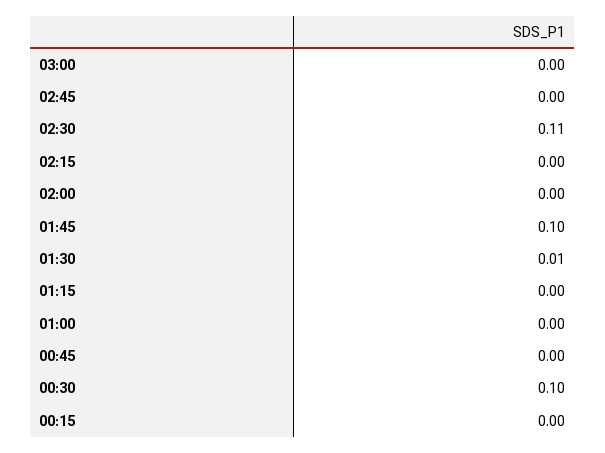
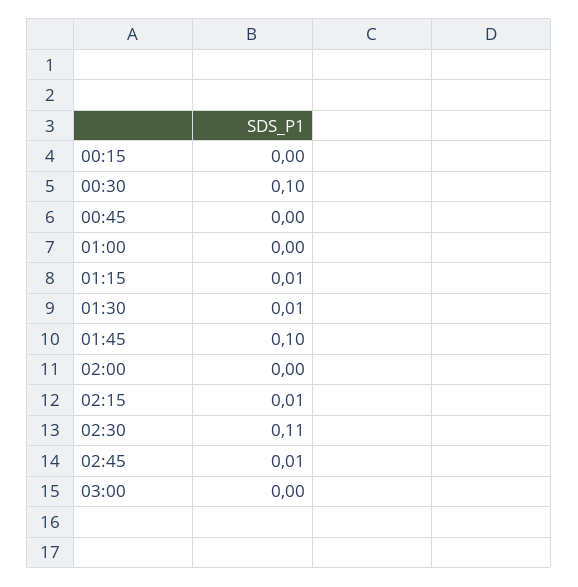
02:45: 0 -> 0.01
02:15: 0 -> 0.01
01:15: 0 -> 0.01

